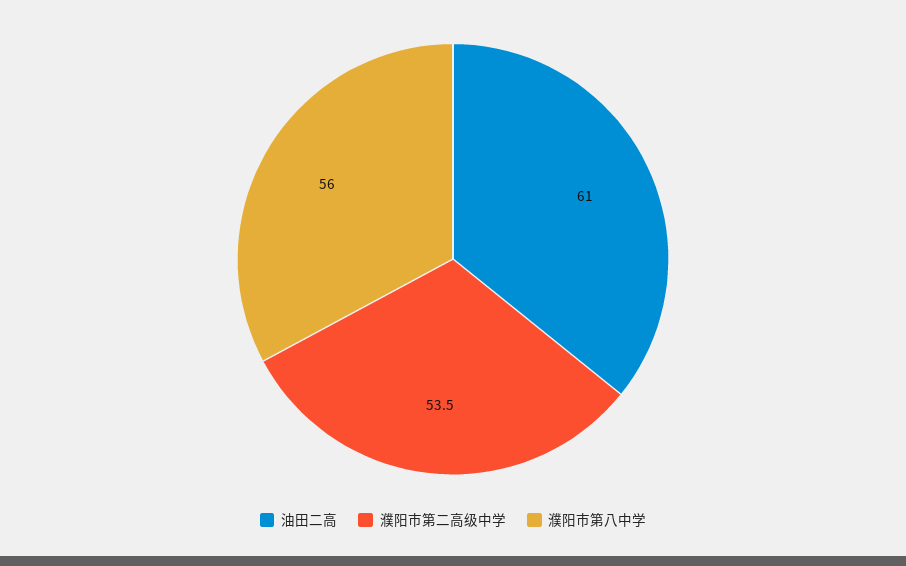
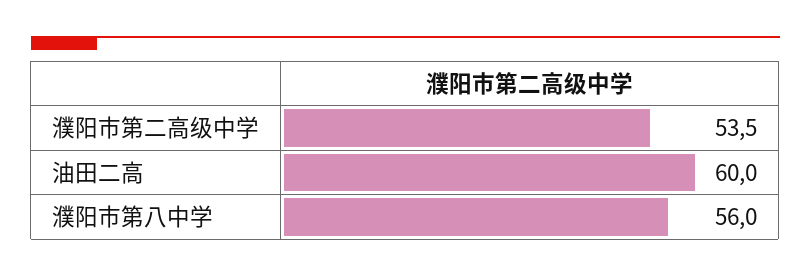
油田二高: 61 -> 60

